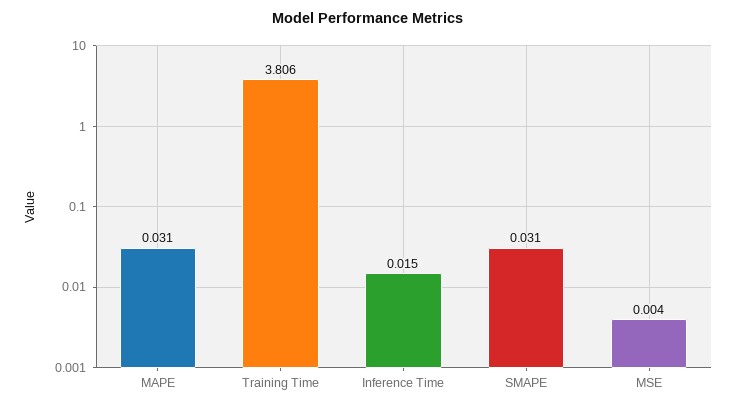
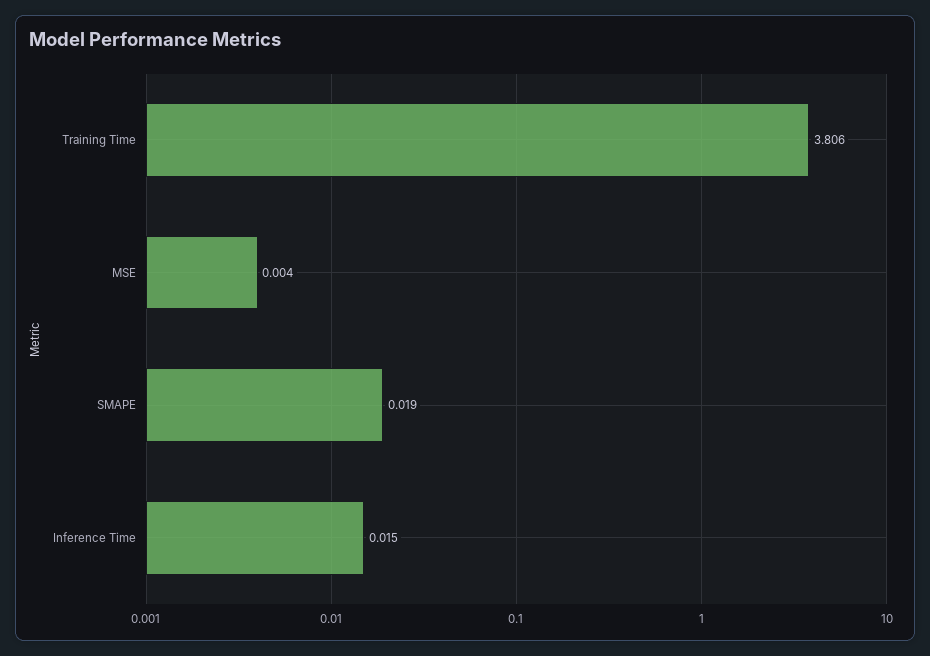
MAPE: 0.031 -> none
SMAPE: 0.031 -> 0.019

